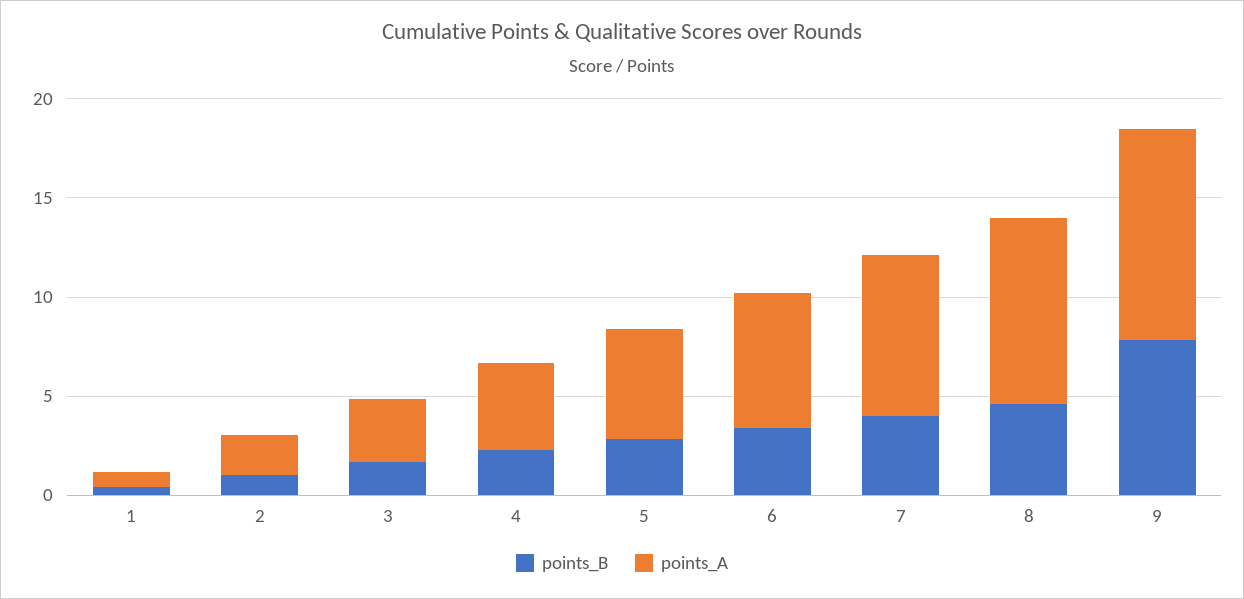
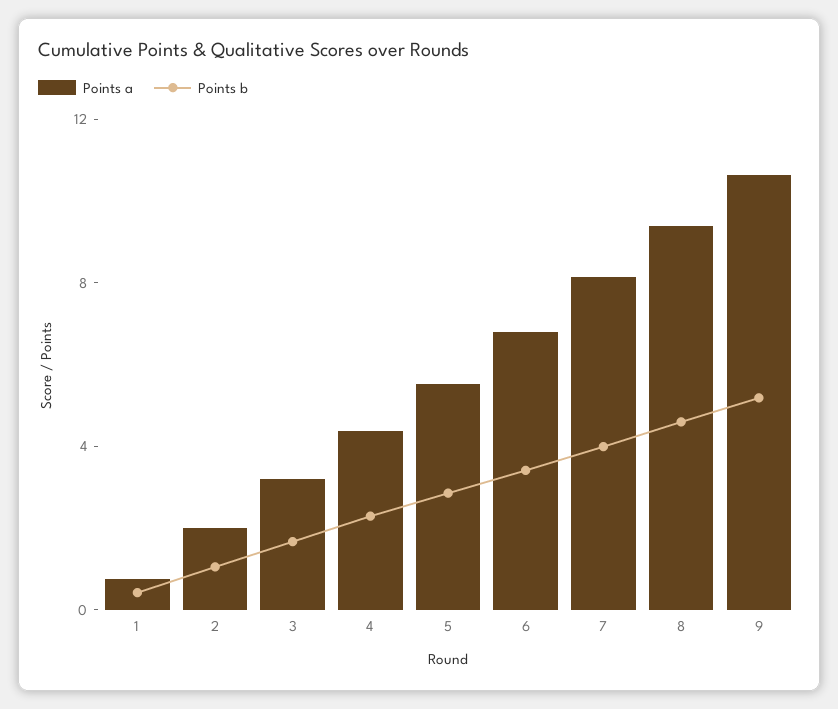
points_B, 9: 8 -> 5

